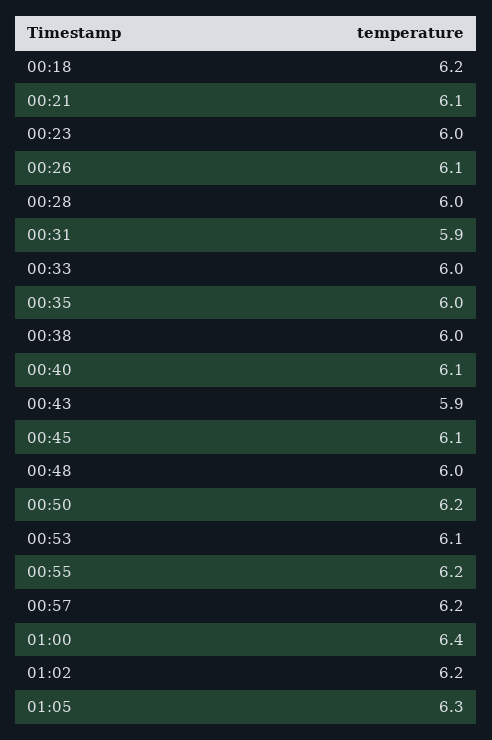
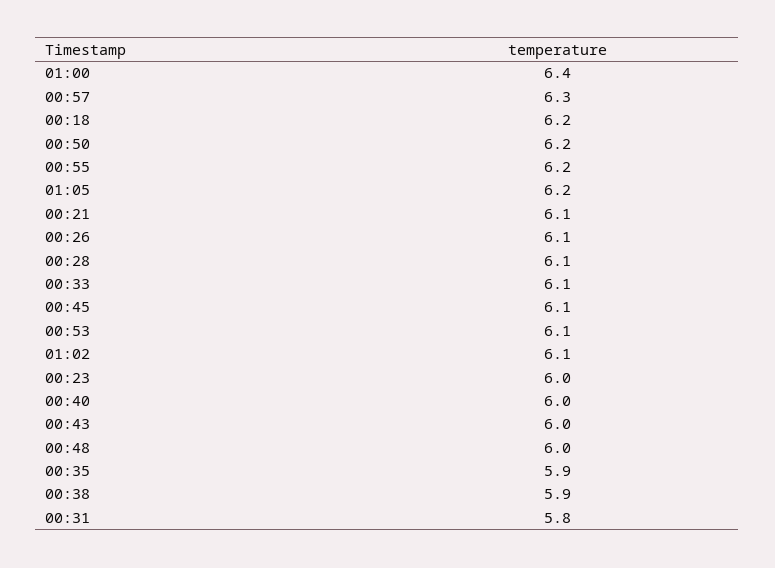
00:28: 6 -> 6.1
00:31: 5.9 -> 5.8
00:33: 6 -> 6.1
00:35: 6 -> 5.9
00:38: 6 -> 5.9
00:40: 6.1 -> 6
00:43: 5.9 -> 6
00:57: 6.2 -> 6.3
01:02: 6.2 -> 6.1
01:05: 6.3 -> 6.2

